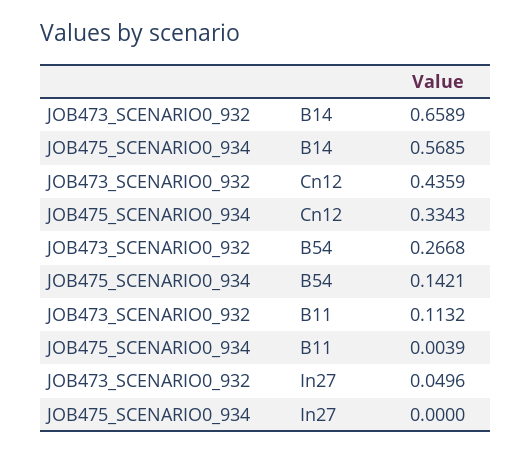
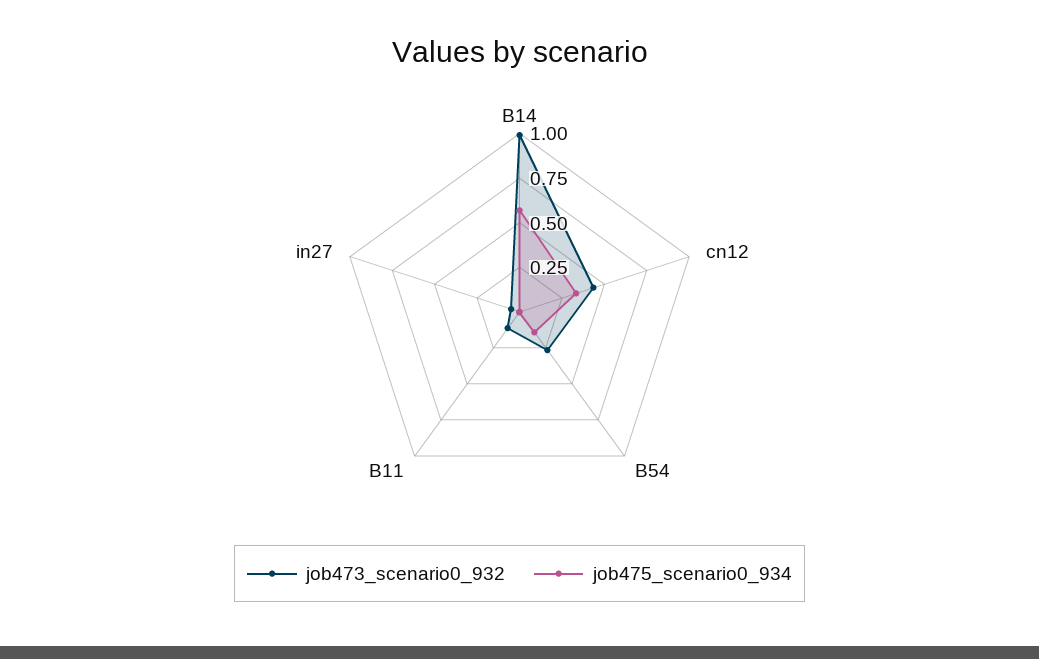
JOB473_SCENARIO0_932, B14: 0.6589 -> 1

